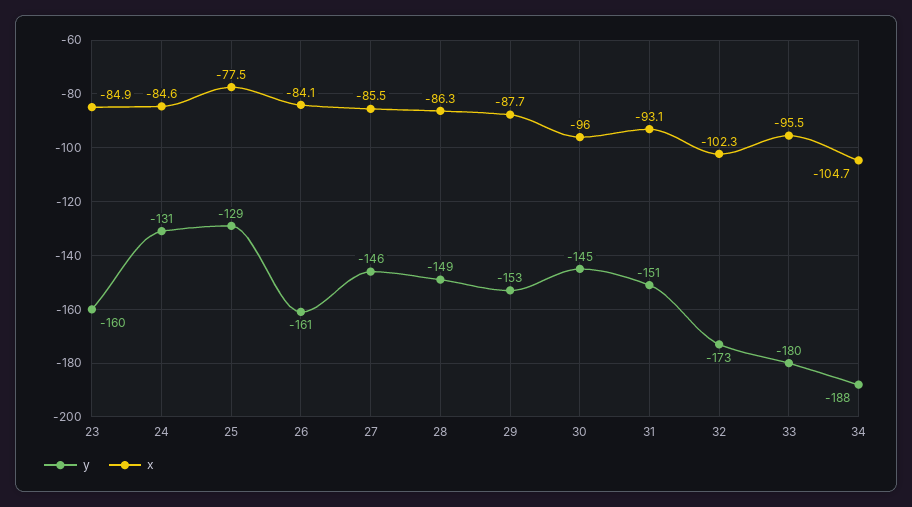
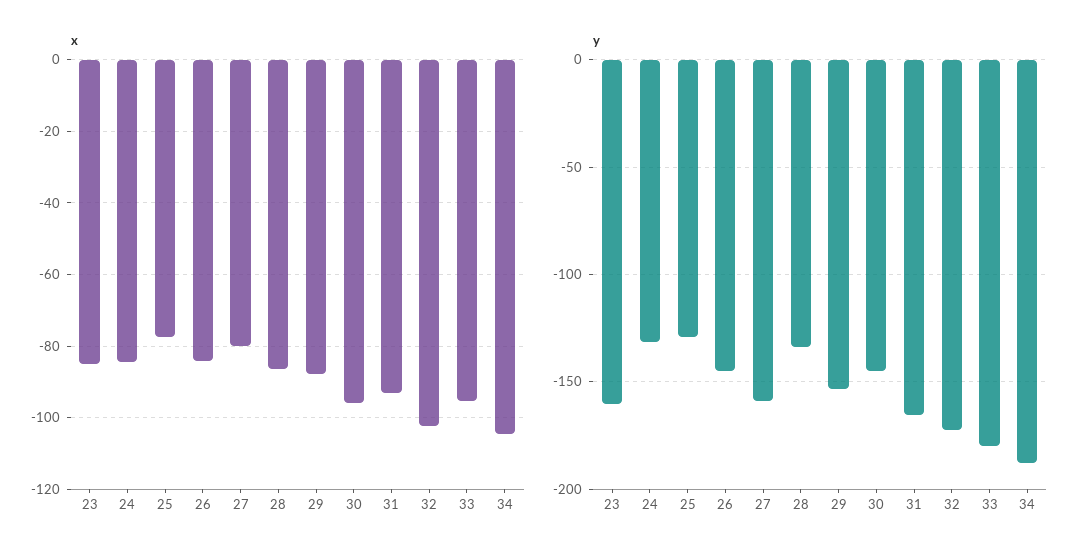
y, 26: -161 -> -145
y, 27: -146 -> -160
x, 27: -85.5 -> -80
y, 28: -149 -> -135
y, 31: -151 -> -165

